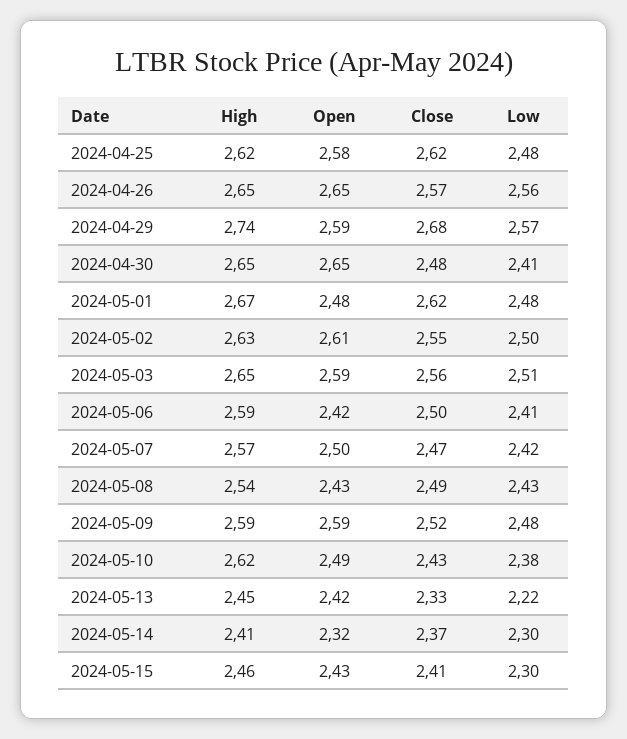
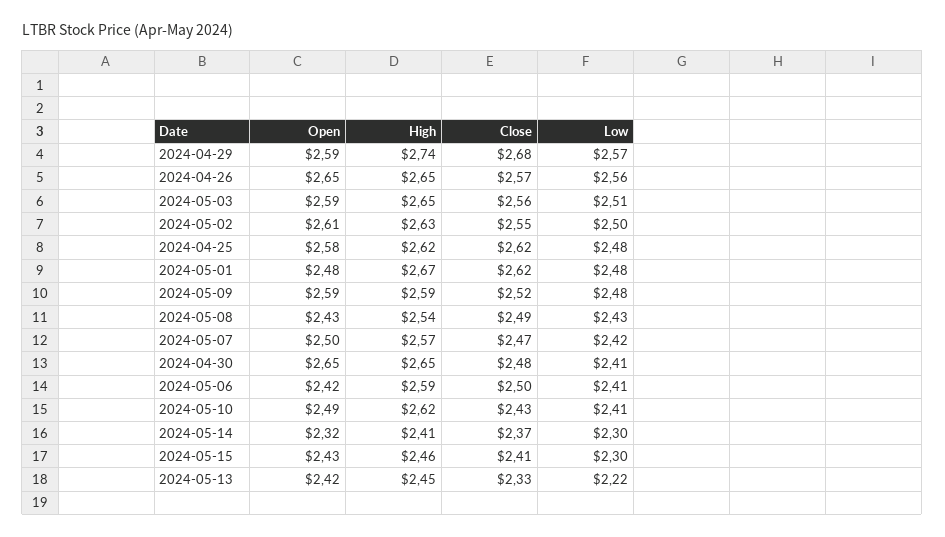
Low, 2024-05-10: 2.38 -> 2.41

